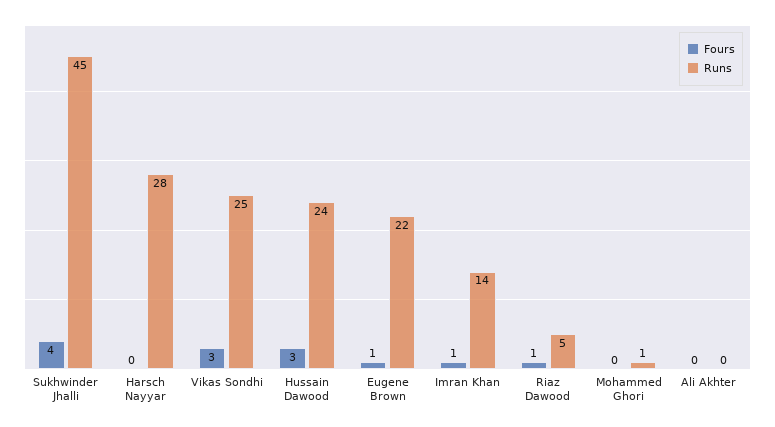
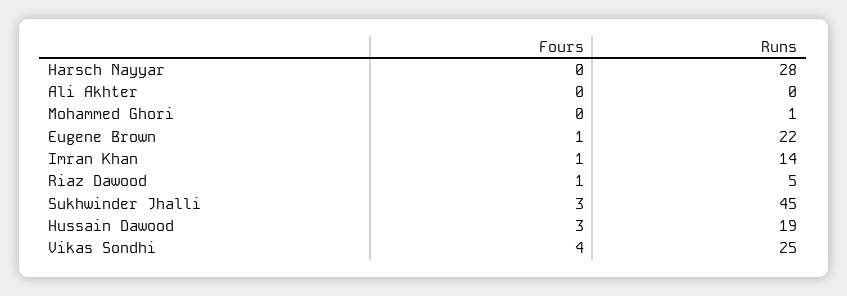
Fours, Sukhwinder Jhalli: 4 -> 3
Fours, Vikas Sondhi: 3 -> 4
Runs, Hussain Dawood: 24 -> 19

